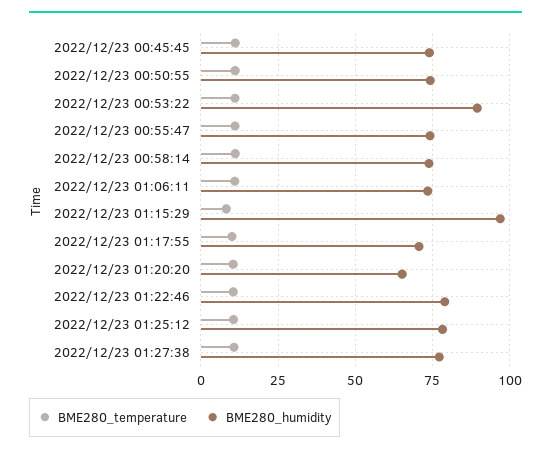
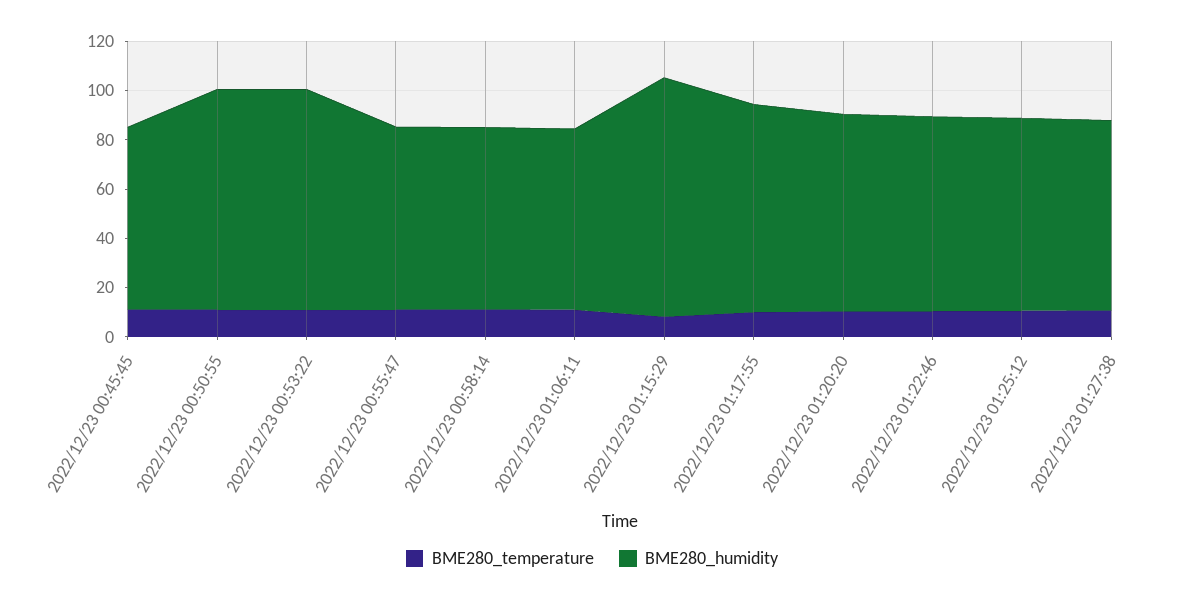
BME280_humidity, 2022/12/23 00:50:55: 75 -> 90
BME280_humidity, 2022/12/23 01:17:55: 70 -> 85
BME280_humidity, 2022/12/23 01:20:20: 65 -> 80

